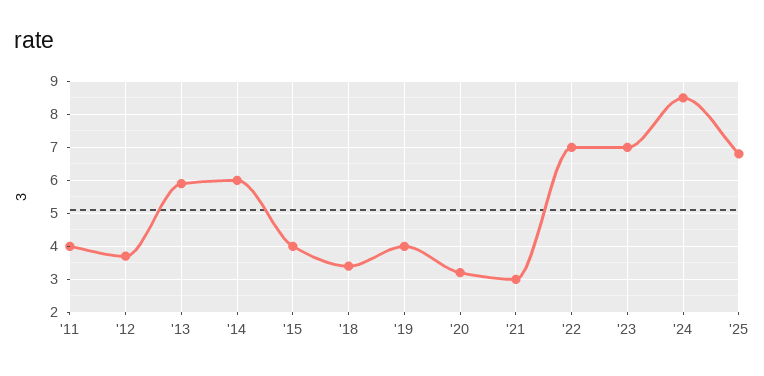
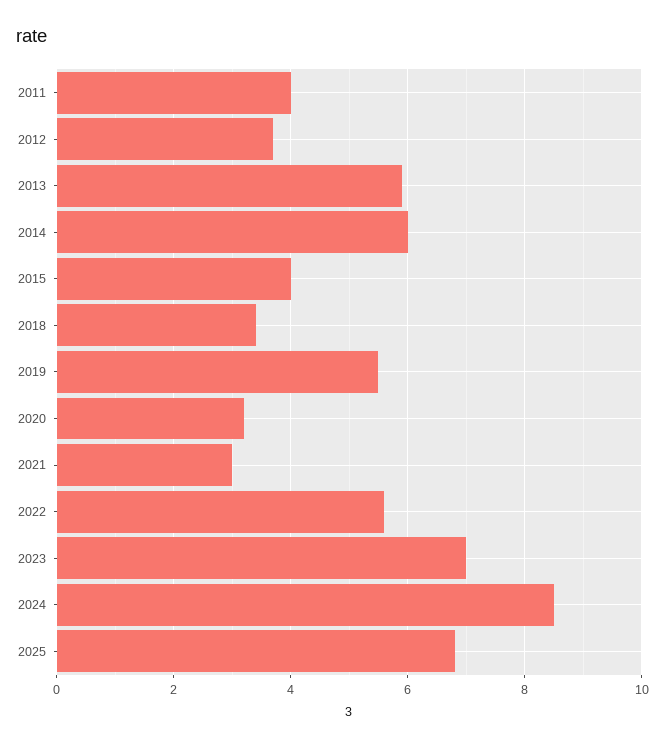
'19: 4 -> 5.5
'22: 7 -> 5.5

